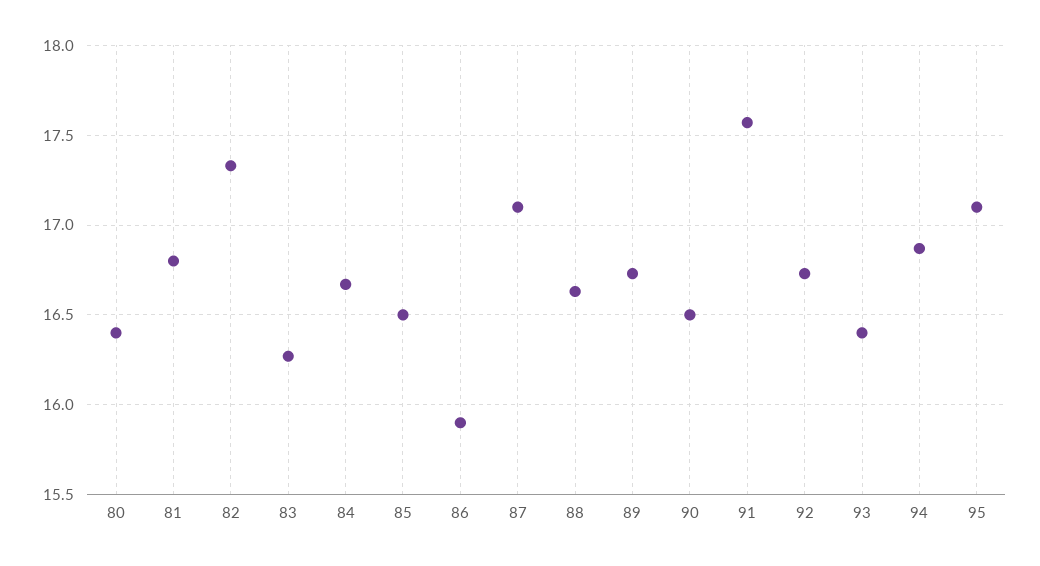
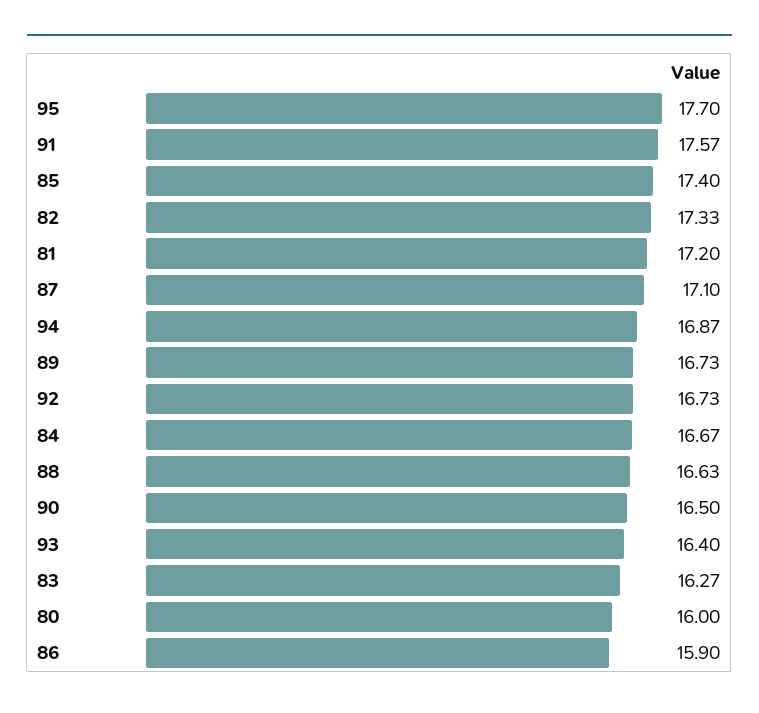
80: 16.4 -> 16
81: 16.8 -> 17.2
85: 16.5 -> 17.4
95: 17.1 -> 17.7

